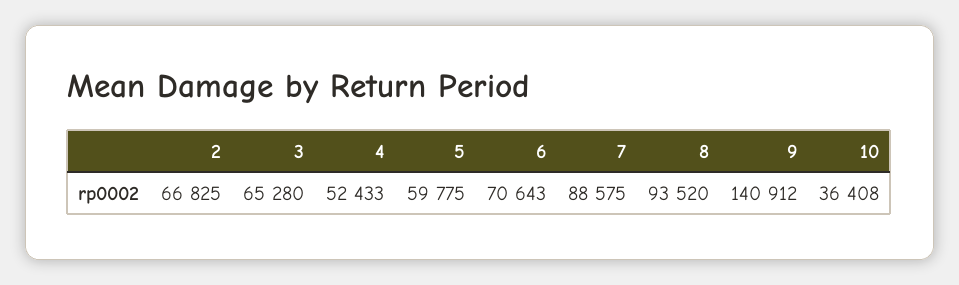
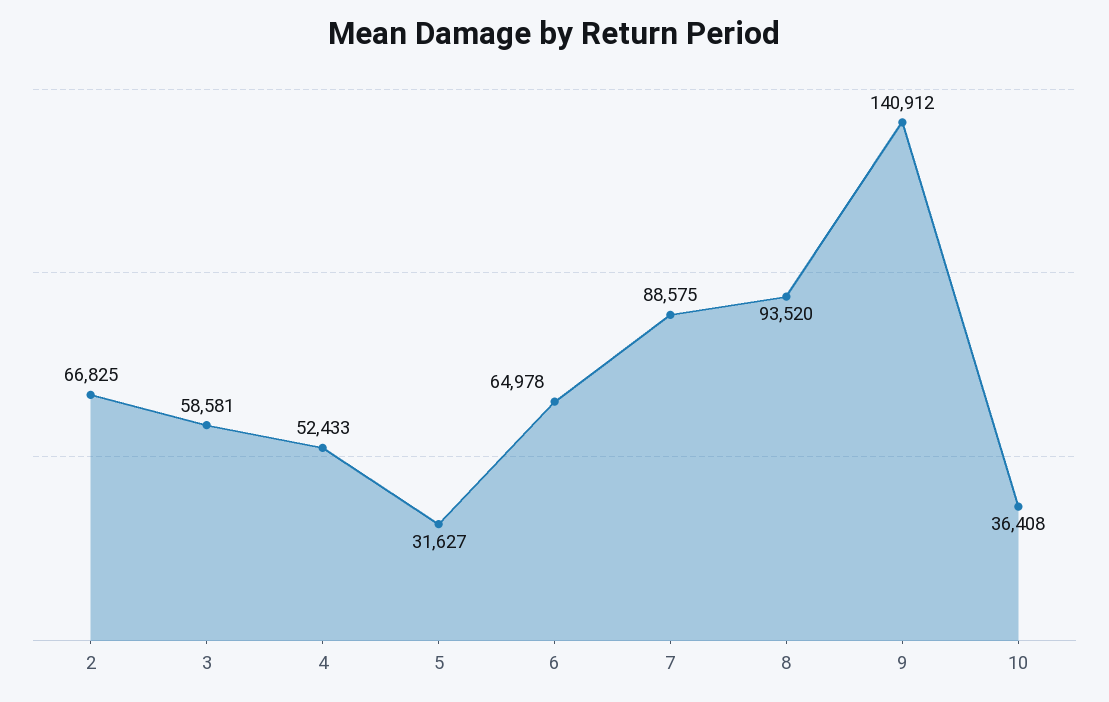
3: 65280 -> 58581
5: 59775 -> 31627
6: 70643 -> 64978

